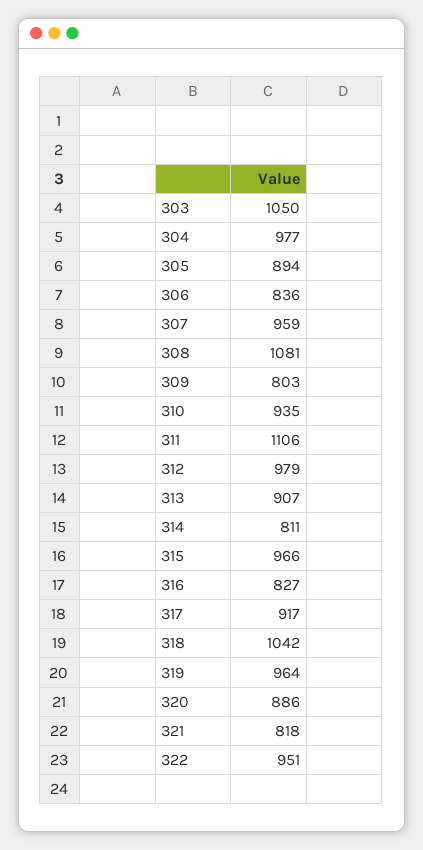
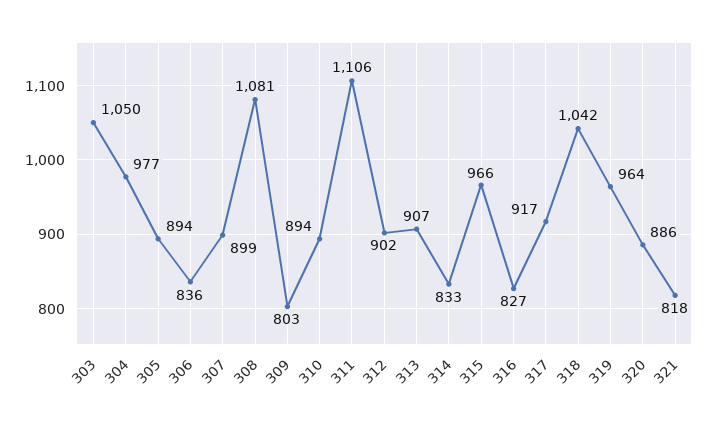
307: 959 -> 899
310: 935 -> 894
312: 979 -> 902
314: 811 -> 833
322: 951 -> none

